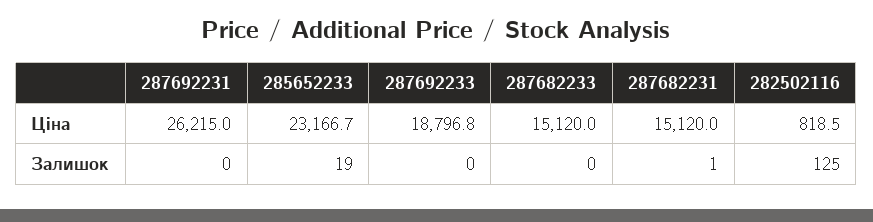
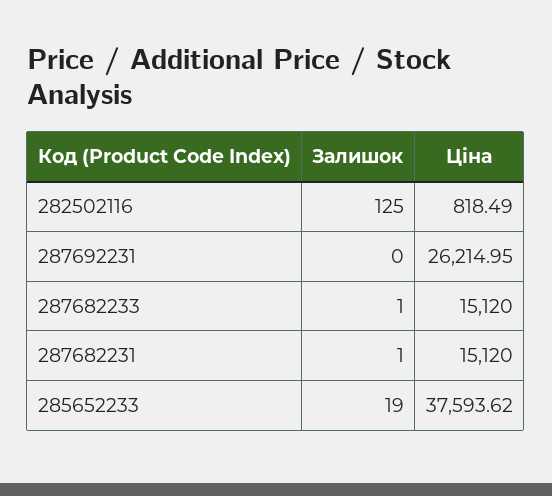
285652233, Ціна: 23166.7 -> 37593.62
287692233, Ціна: 18796.8 -> none
287692233, Залишок: 0 -> none
287682233, Залишок: 0 -> 1

